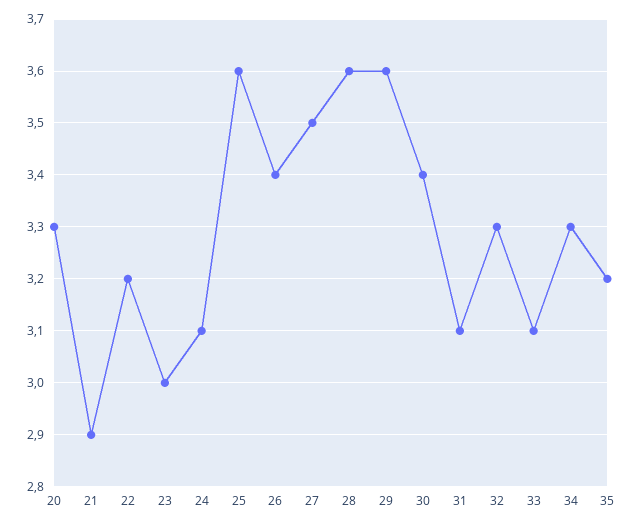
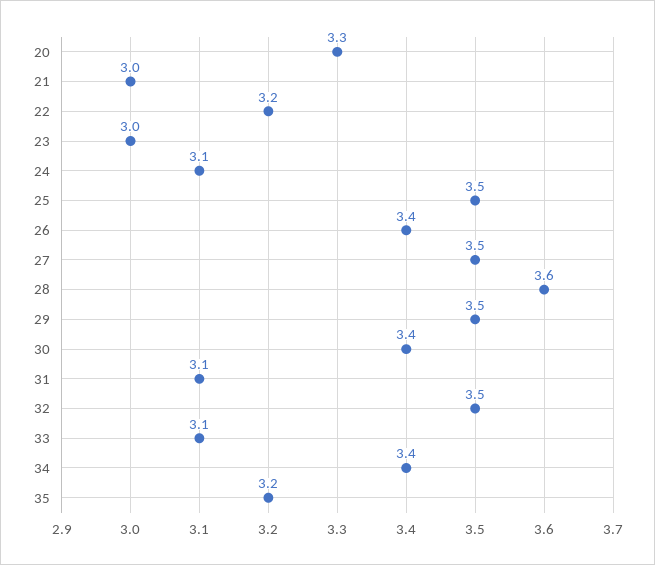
21: 2.9 -> 3
25: 3.6 -> 3.5
29: 3.6 -> 3.5
32: 3.3 -> 3.5
34: 3.3 -> 3.4

